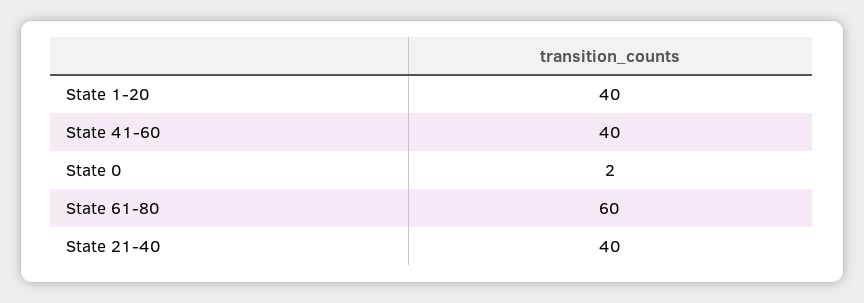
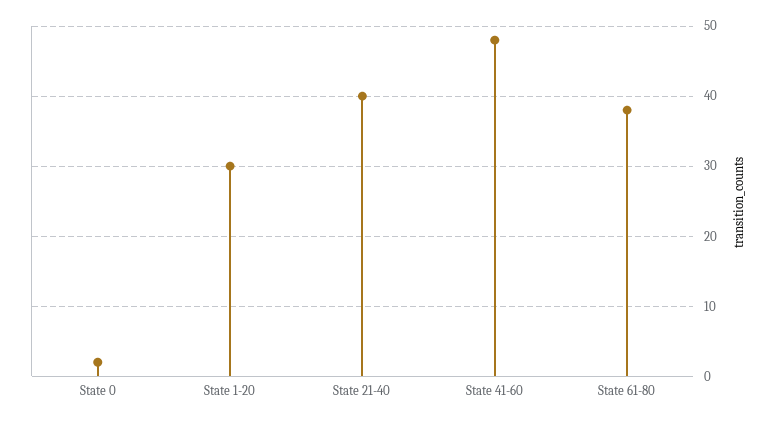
State 1-20: 40 -> 30
State 41-60: 40 -> 48
State 61-80: 60 -> 38

